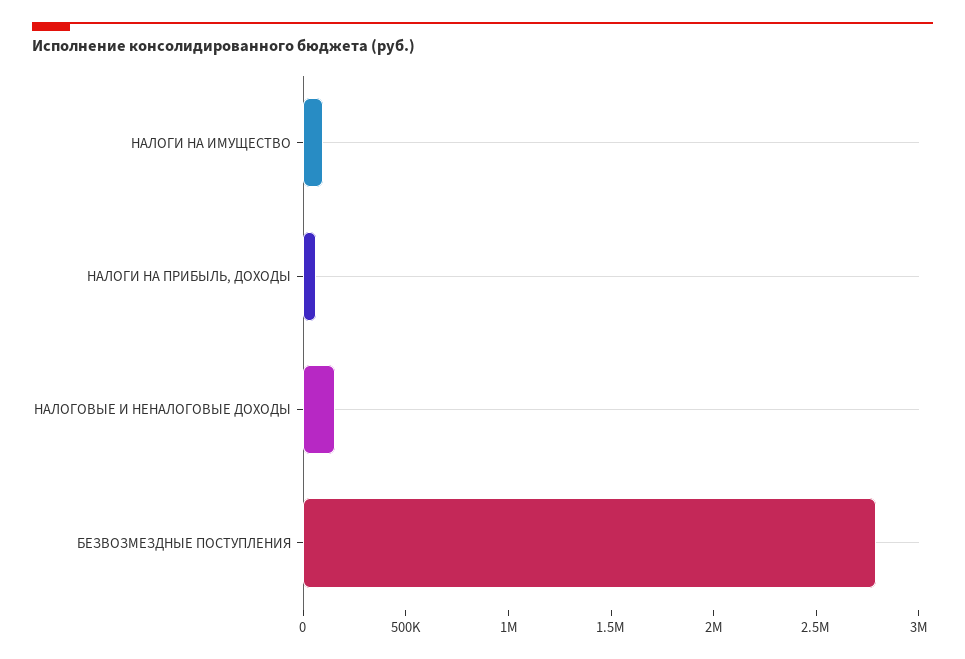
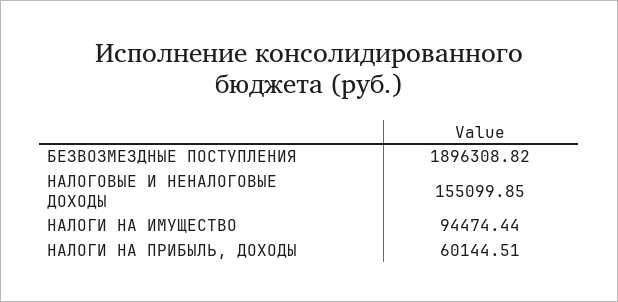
БЕЗВОЗМЕЗДНЫЕ ПОСТУПЛЕНИЯ: 2800000 -> 1896308.82

